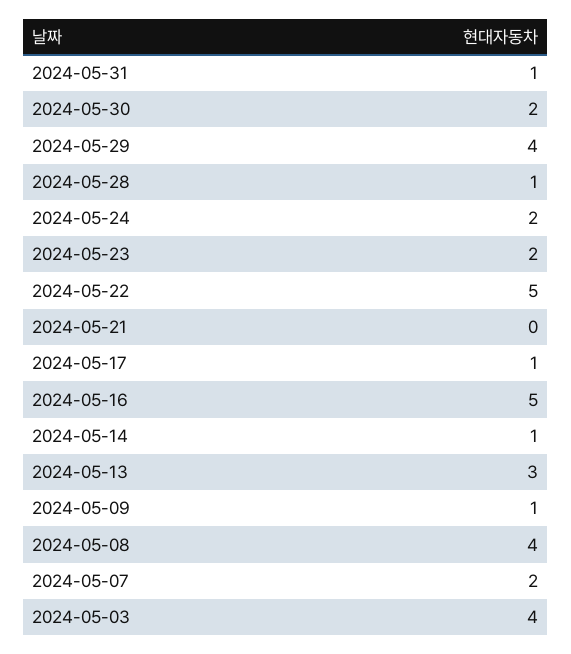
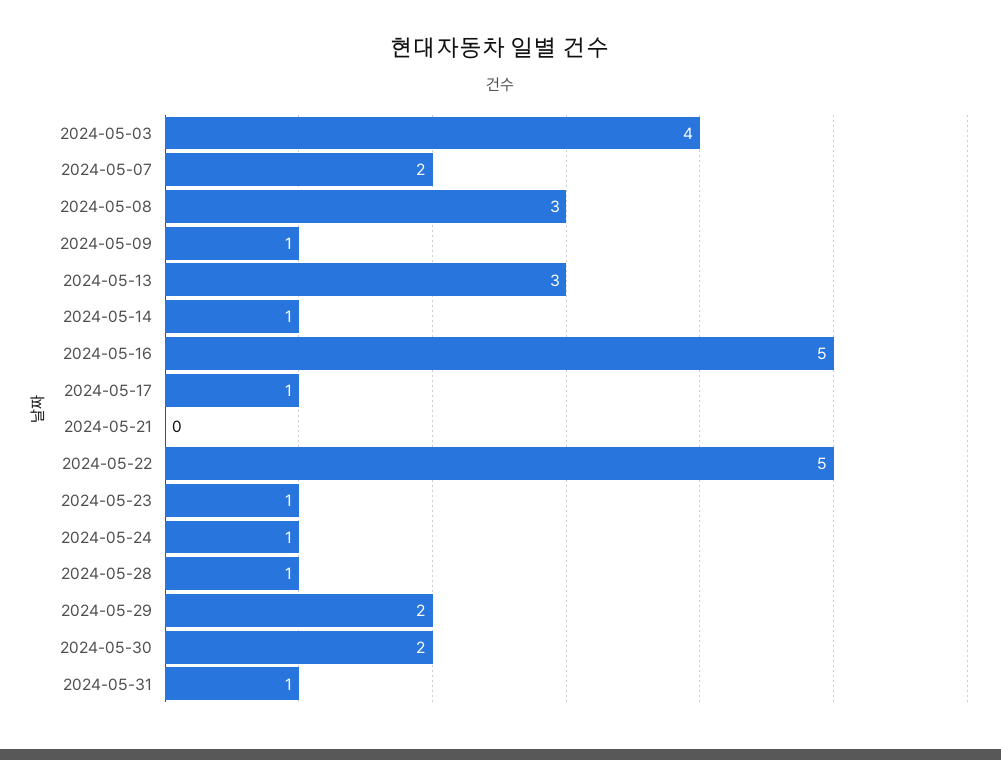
2024-05-29: 4 -> 2
2024-05-24: 2 -> 1
2024-05-23: 2 -> 1
2024-05-08: 4 -> 3

